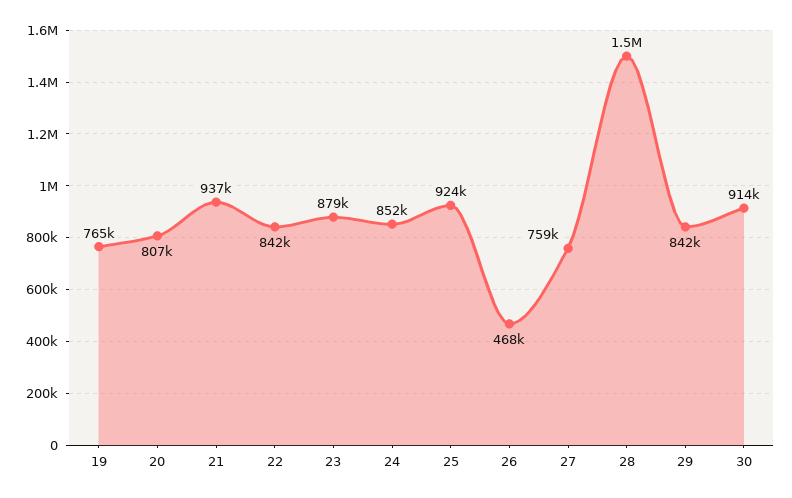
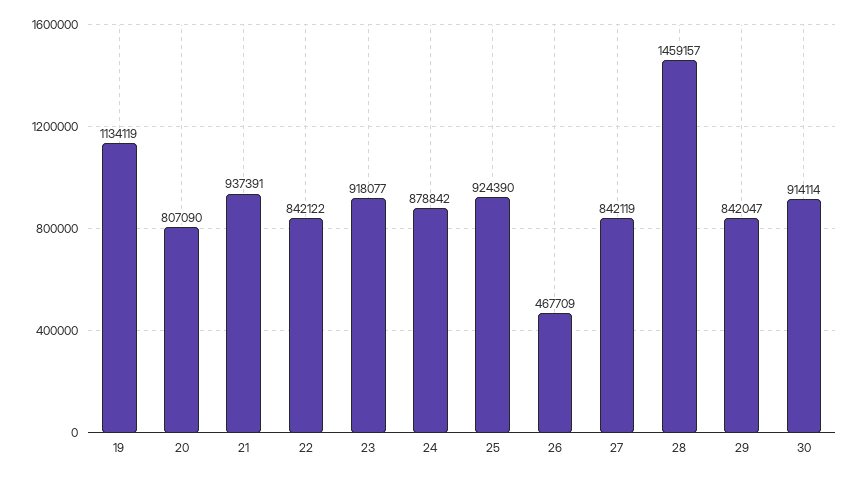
19: 765000 -> 1134119
23: 879000 -> 918077
24: 852000 -> 878842
27: 759000 -> 842119

